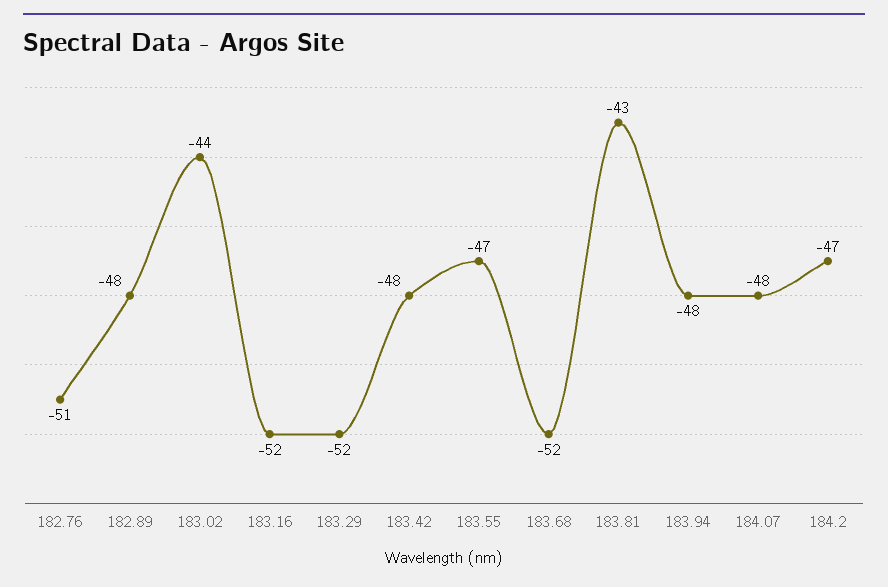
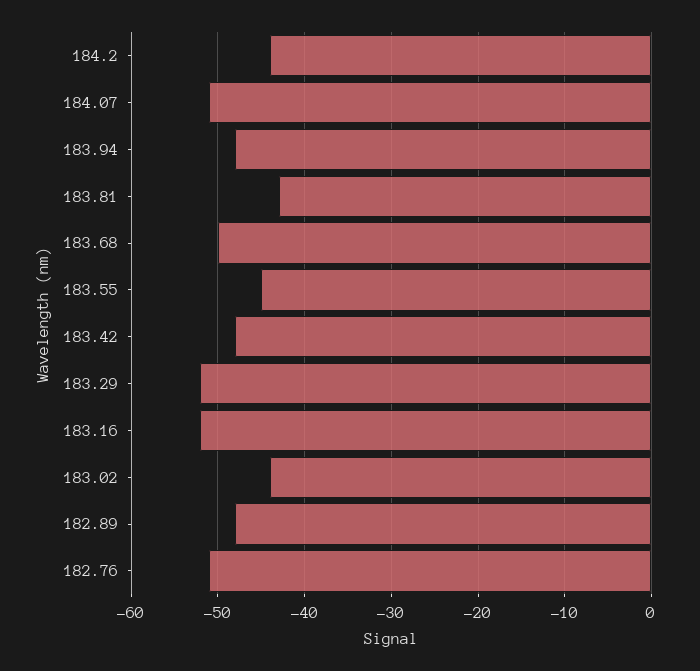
183.55: -47 -> -45
183.68: -52 -> -50
184.07: -48 -> -51
184.2: -47 -> -44

